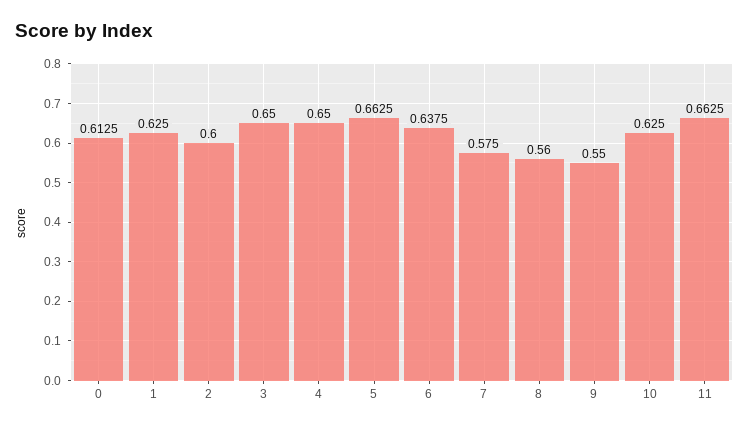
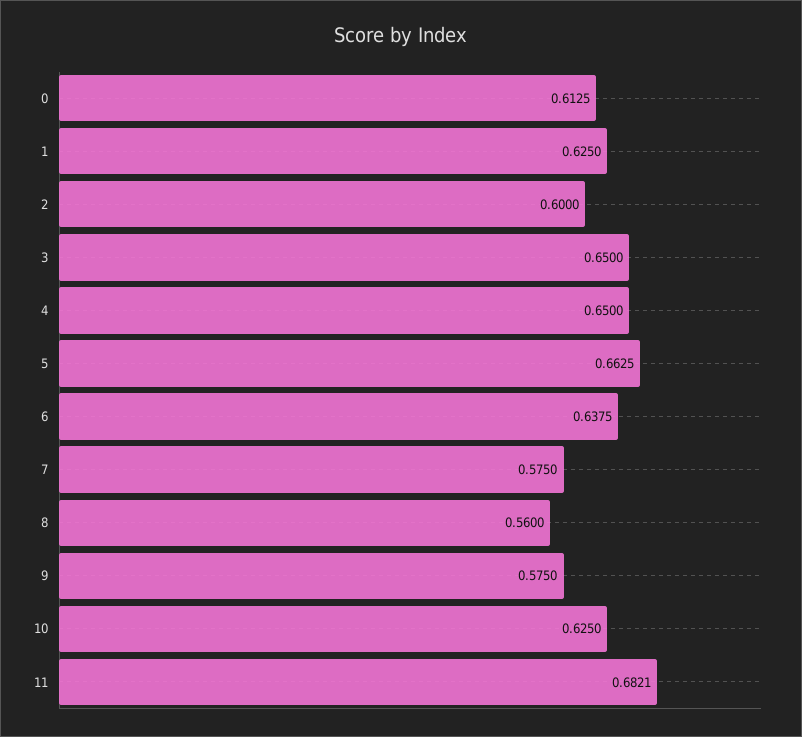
9: 0.55 -> 0.575
11: 0.6625 -> 0.6821

